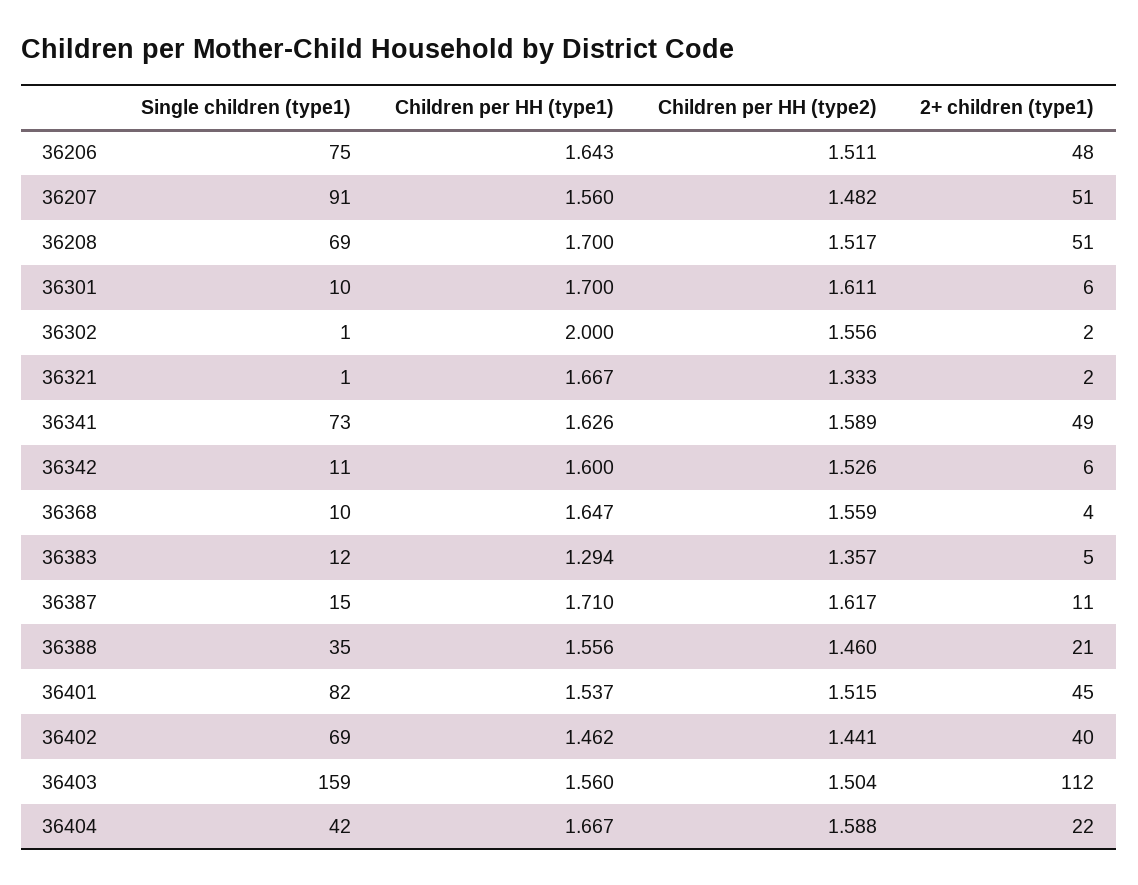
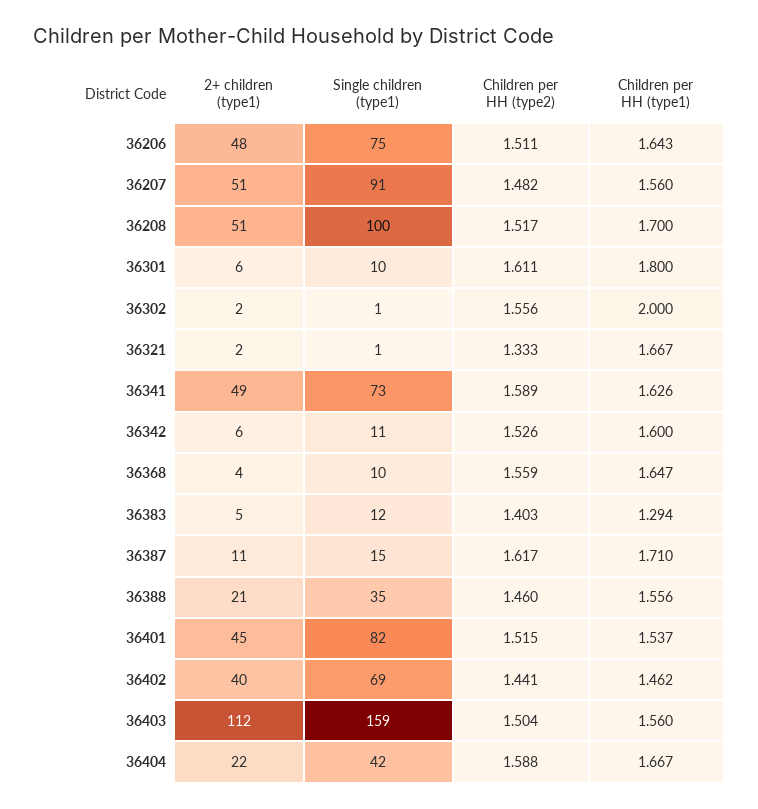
Single children (type1), 36208: 69 -> 100
Children per HH (type1), 36301: 1.7 -> 1.8
Children per HH (type2), 36383: 1.357 -> 1.403

